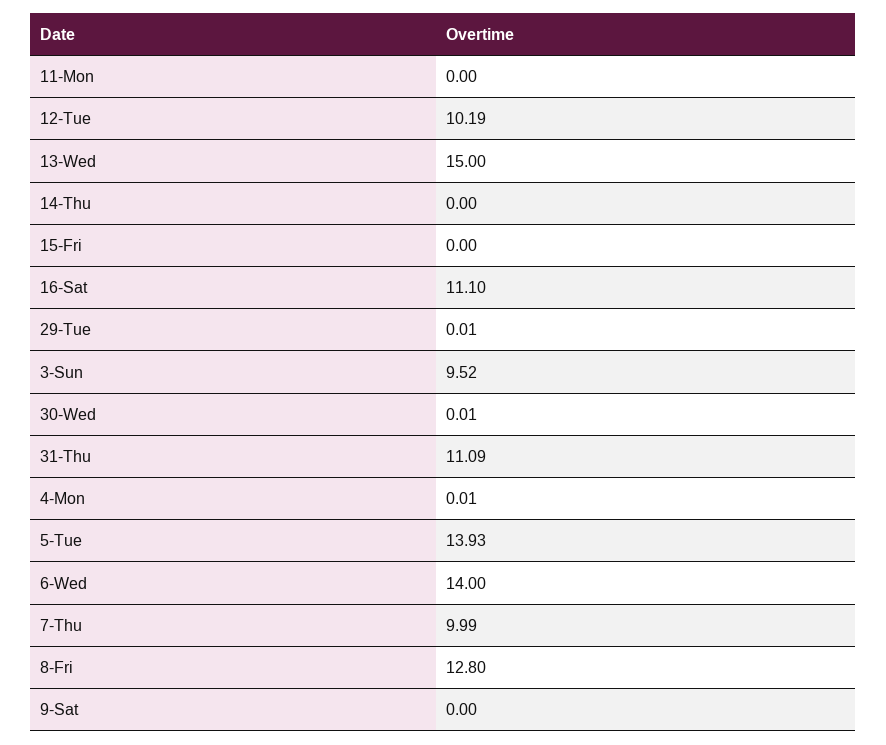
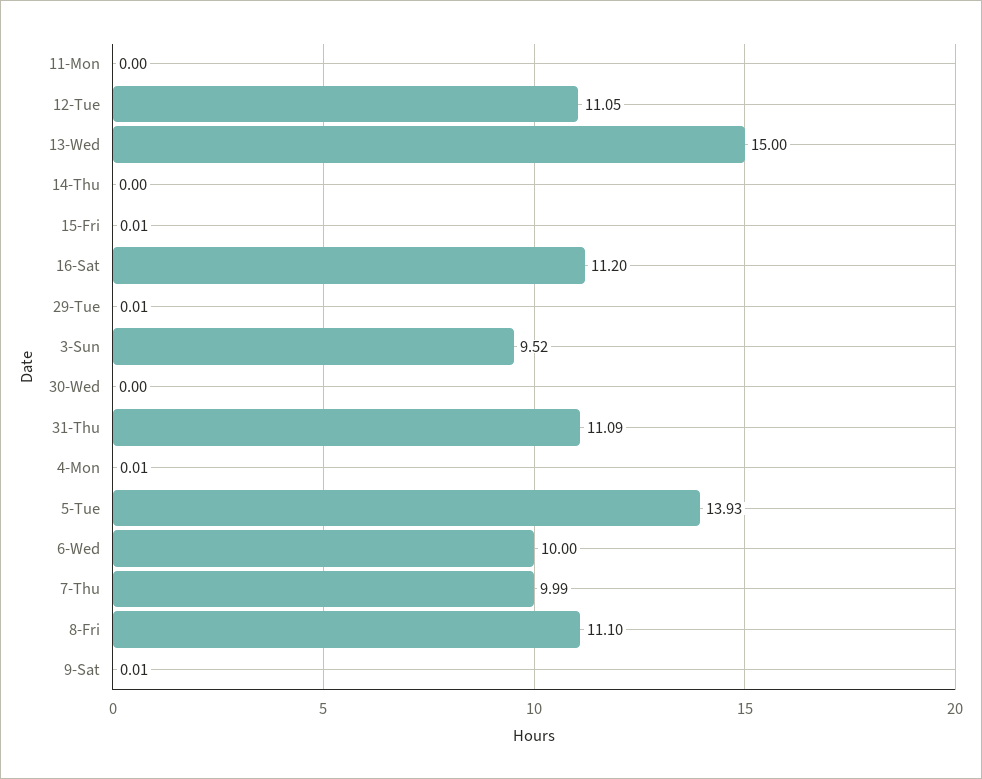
12-Tue: 10.19 -> 11.05
15-Fri: 0 -> 0.01
16-Sat: 11.1 -> 11.2
30-Wed: 0.01 -> 0
6-Wed: 14 -> 10
8-Fri: 12.8 -> 11.1
9-Sat: 0 -> 0.01

